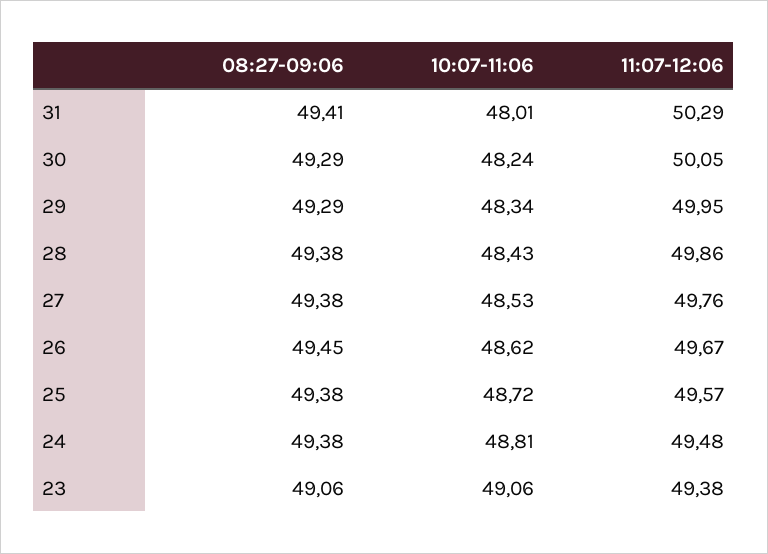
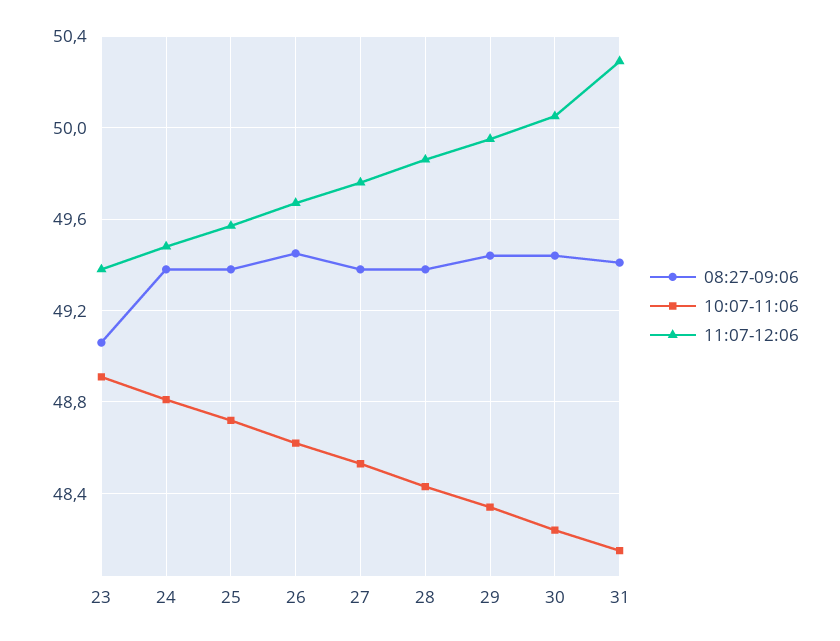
10:07-11:06, 31: 48.01 -> 48.15
08:27-09:06, 30: 49.29 -> 49.45
08:27-09:06, 29: 49.29 -> 49.45
10:07-11:06, 23: 49.06 -> 48.9

